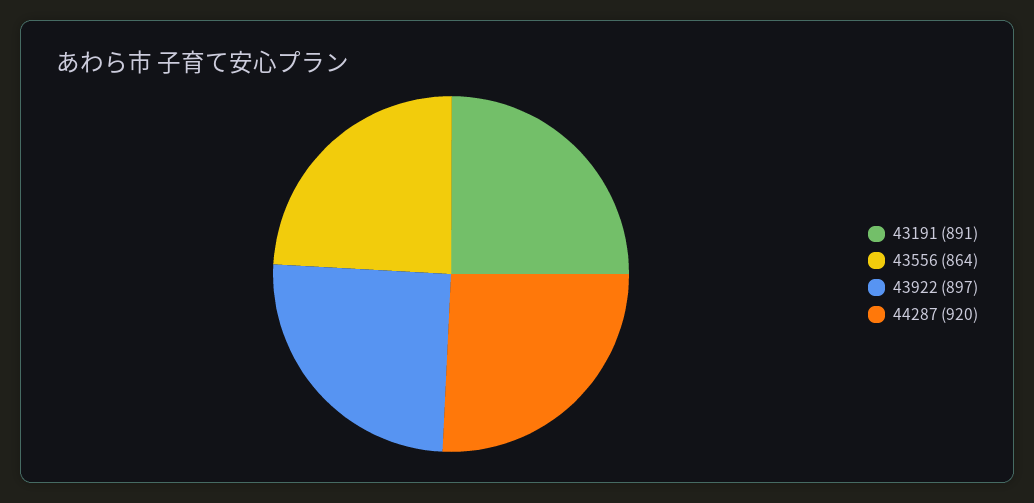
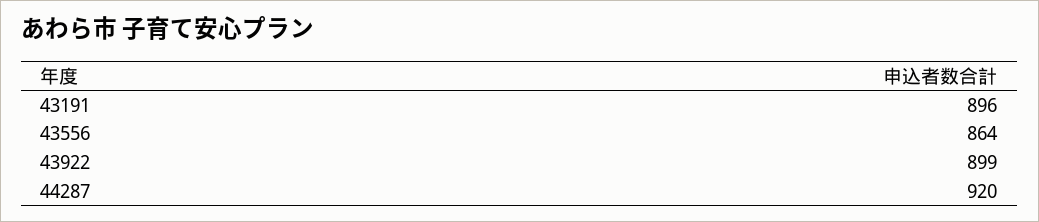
43191: 891 -> 896
43922: 897 -> 899

